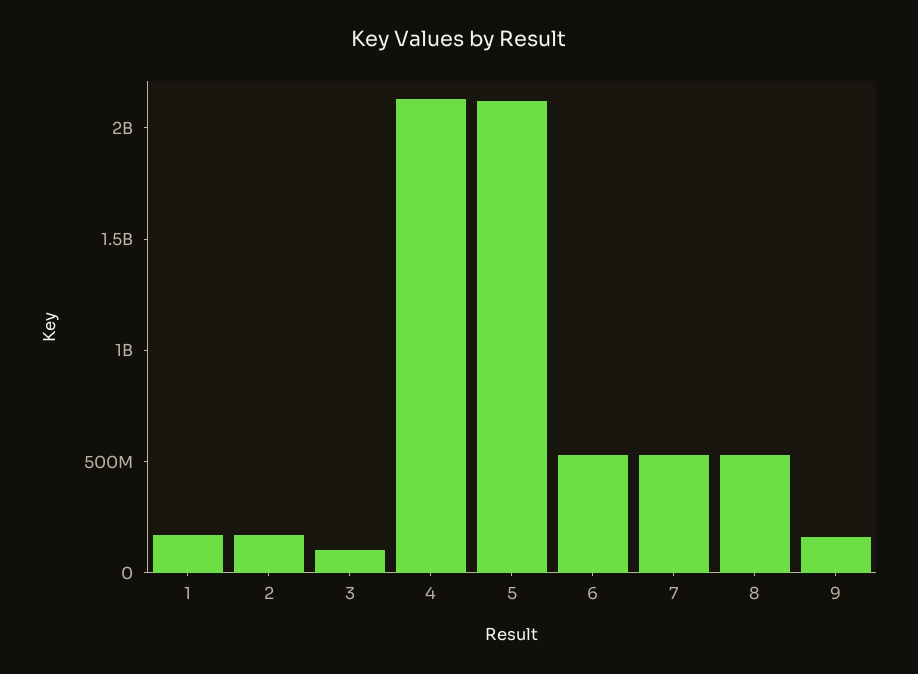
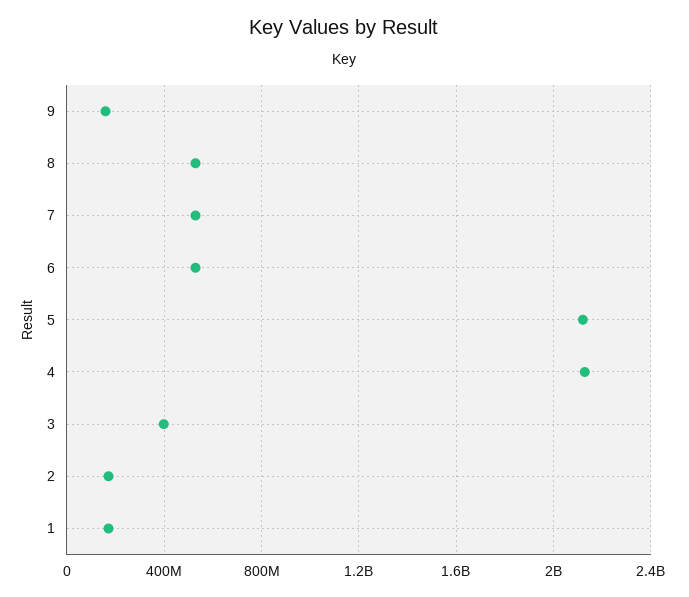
3: 100000000 -> 400000000

